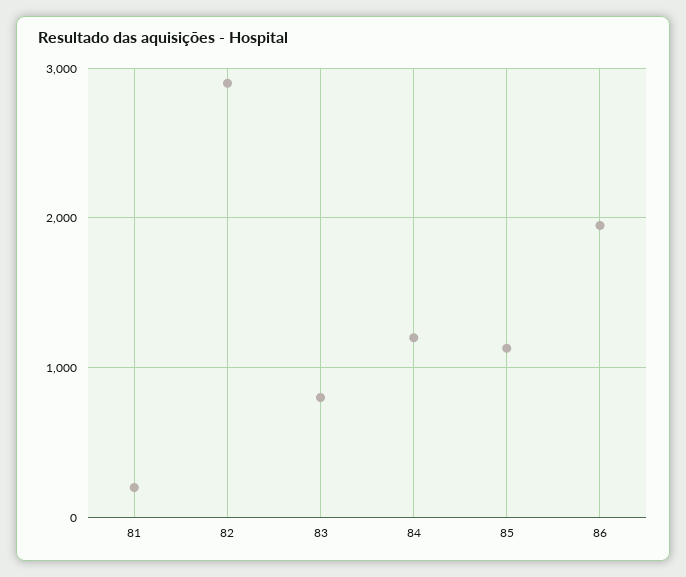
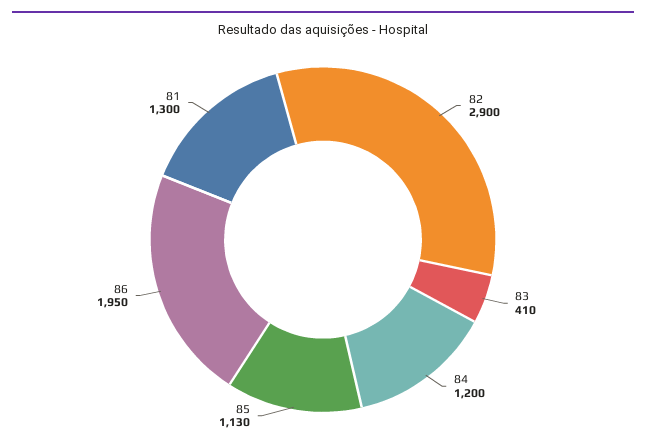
81: 200 -> 1300
83: 800 -> 410

